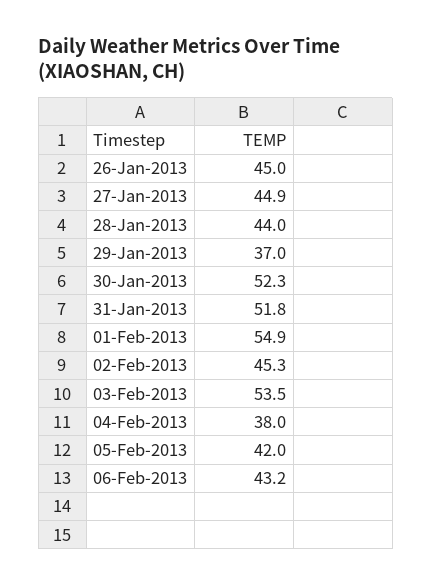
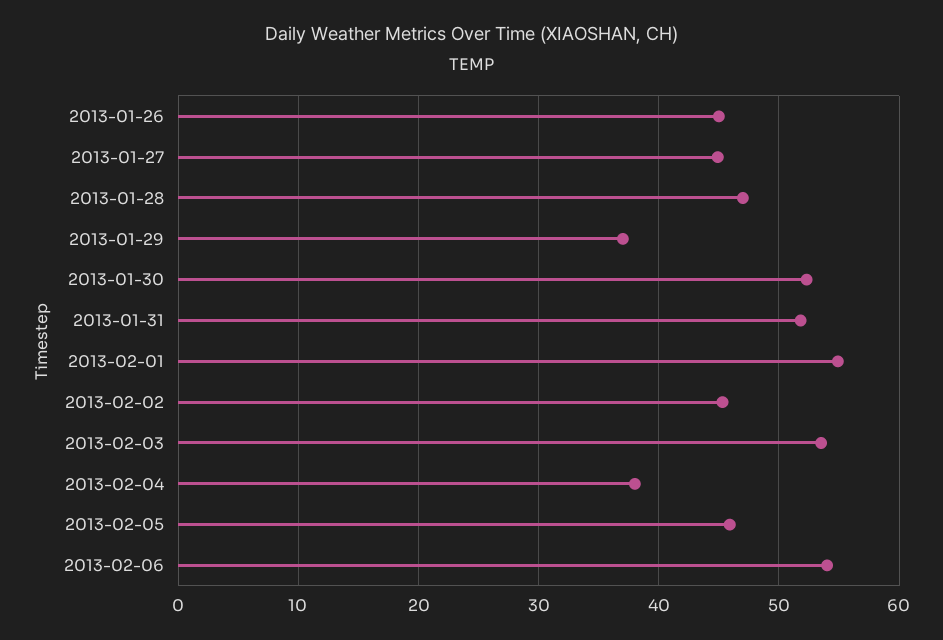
28-Jan-2013: 44 -> 47
05-Feb-2013: 42 -> 46
06-Feb-2013: 43.2 -> 54

